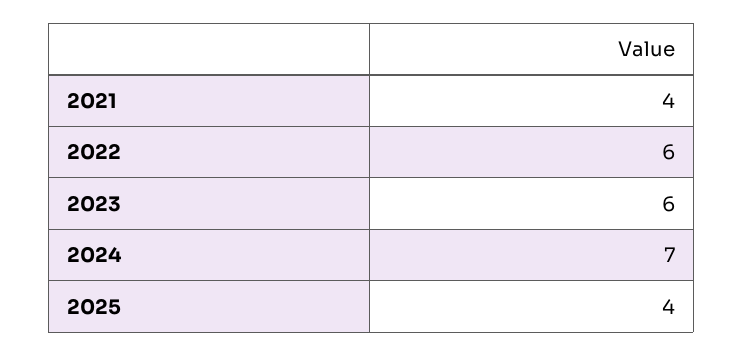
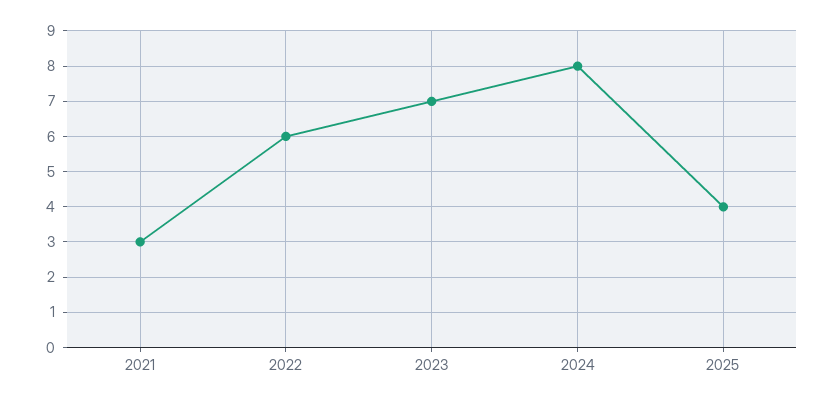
2021: 4 -> 3
2023: 6 -> 7
2024: 7 -> 8

